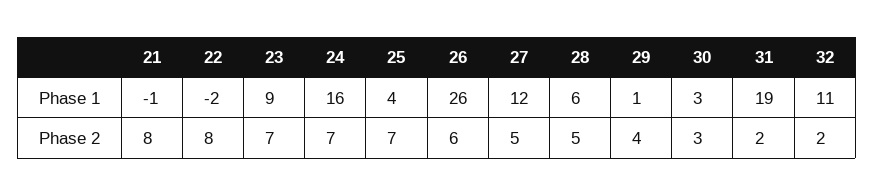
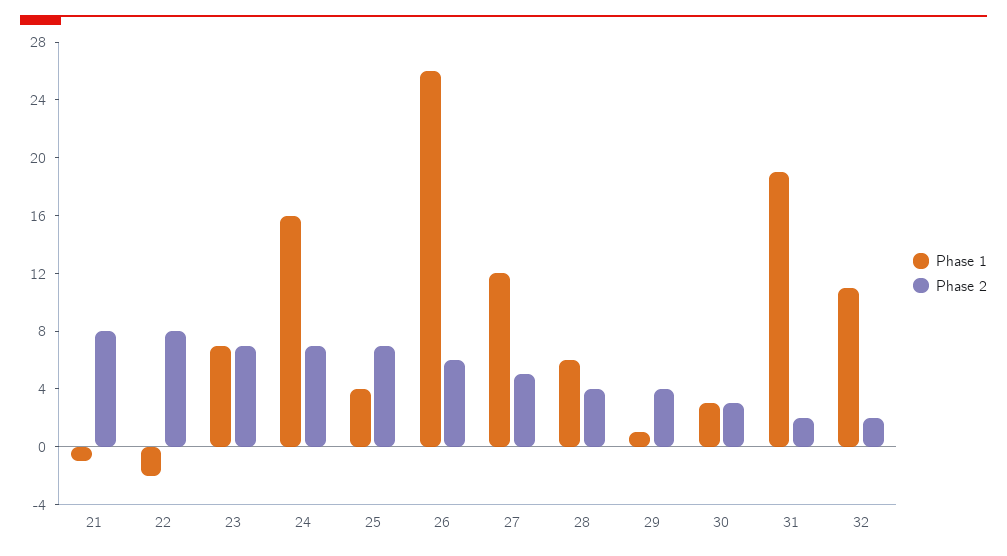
Phase 1, 23: 9 -> 7
Phase 2, 28: 5 -> 4

